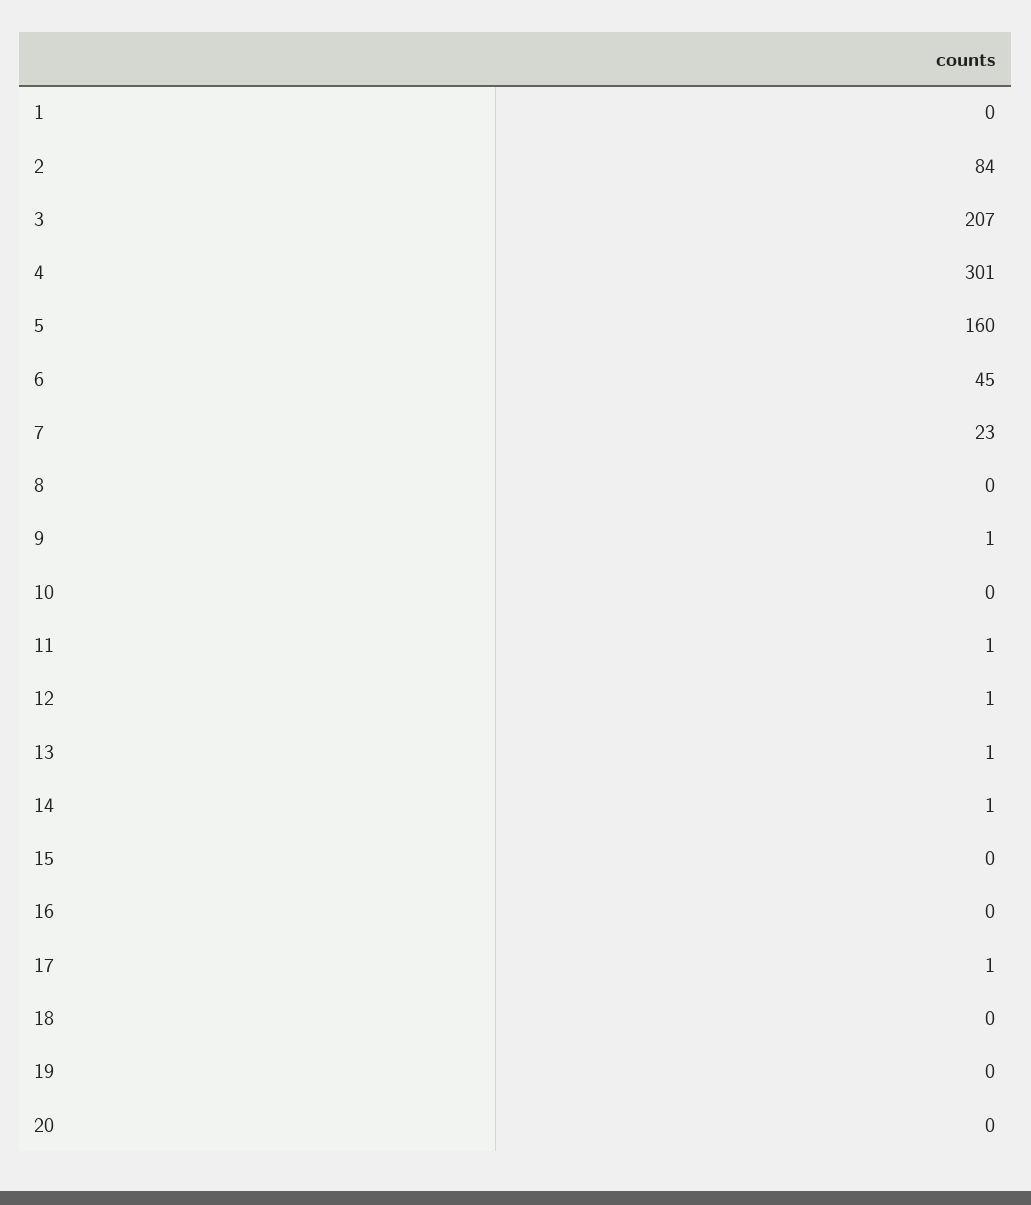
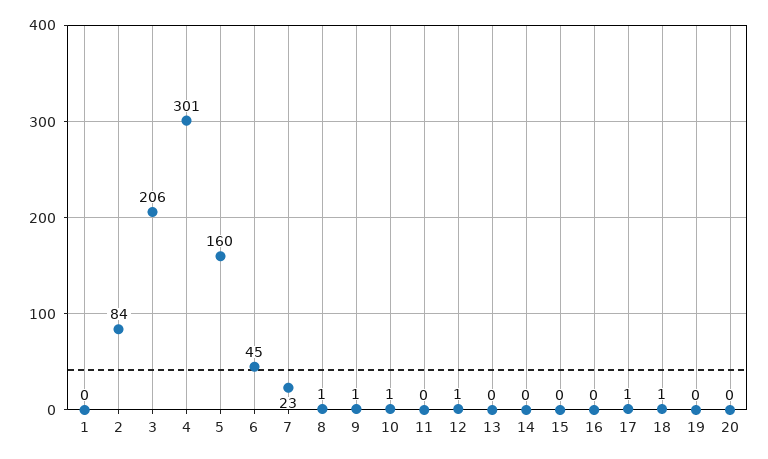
3: 207 -> 206
8: 0 -> 1
10: 0 -> 1
11: 1 -> 0
13: 1 -> 0
14: 1 -> 0
18: 0 -> 1

